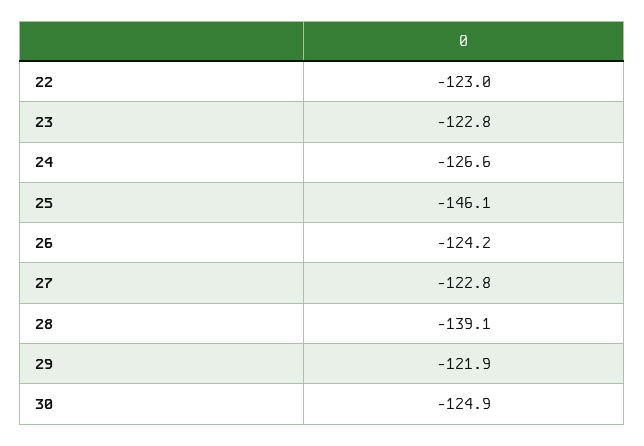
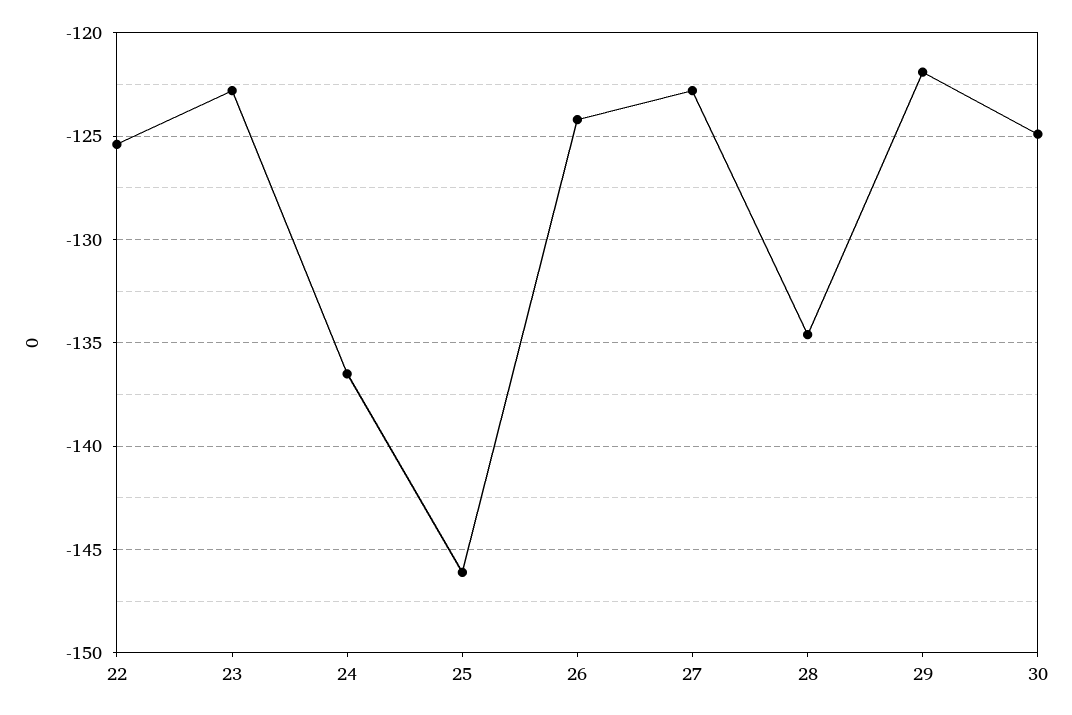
22: -123 -> -125.5
24: -126.6 -> -136.5
28: -139.1 -> -134.5

